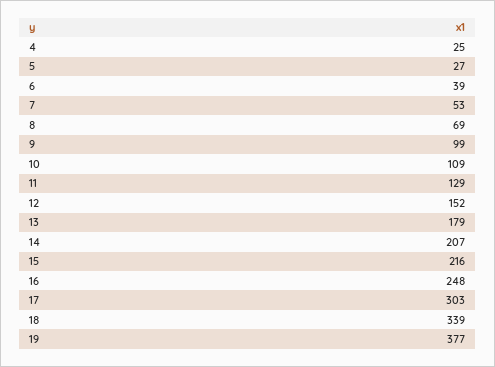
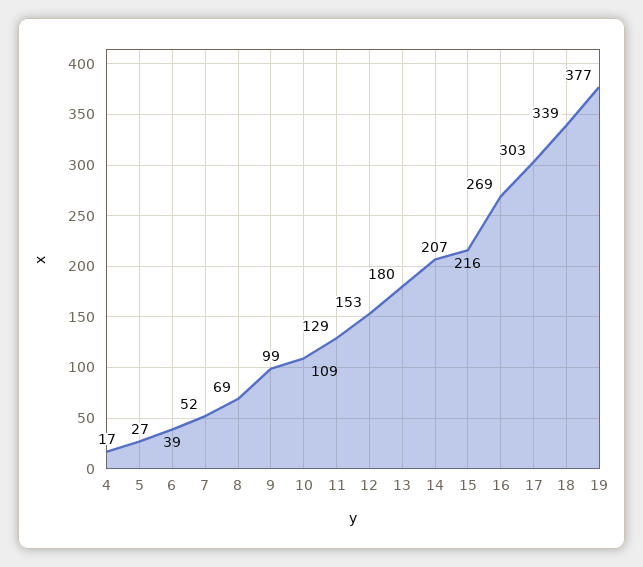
4: 25 -> 17
7: 53 -> 52
12: 152 -> 153
13: 179 -> 180
16: 248 -> 269

